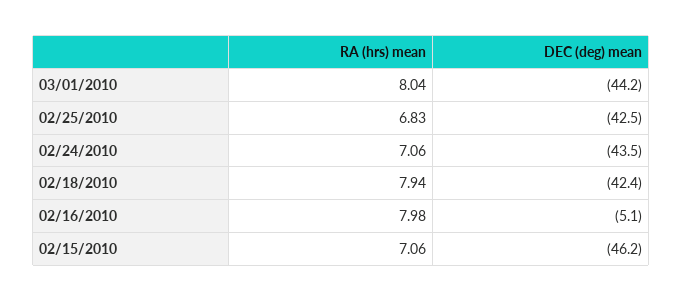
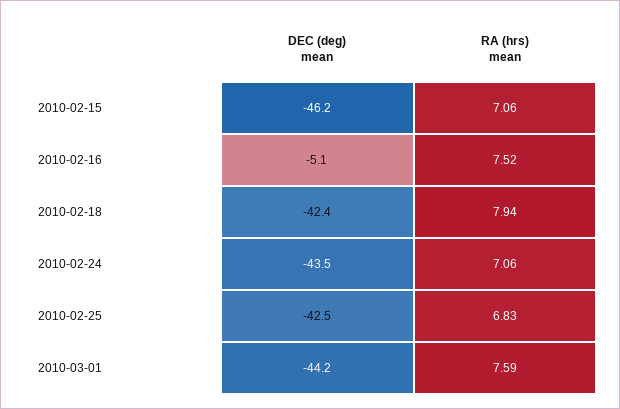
RA (hrs) mean, 03/01/2010: 8.04 -> 7.59
RA (hrs) mean, 02/16/2010: 7.98 -> 7.52

